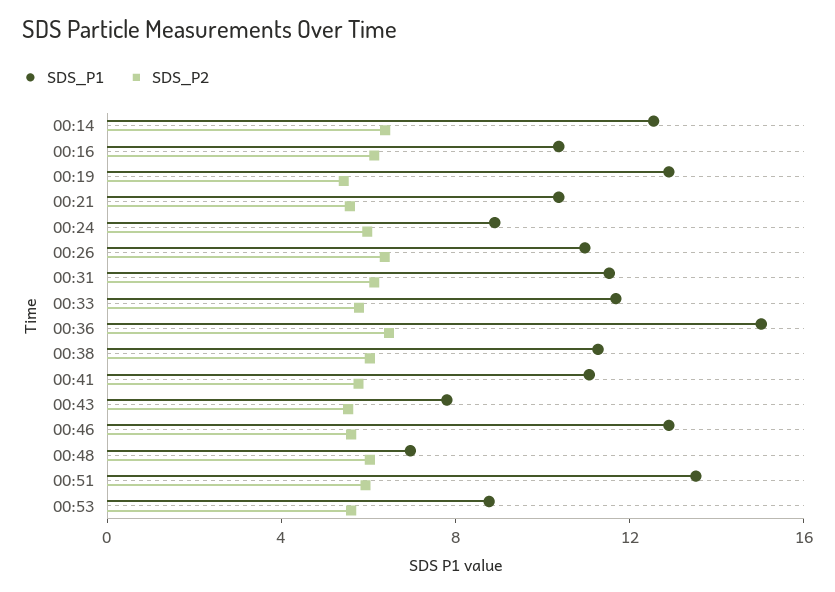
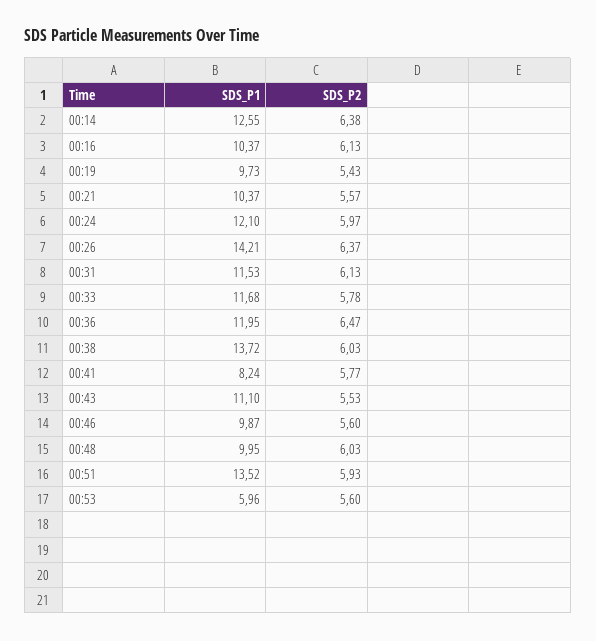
SDS_P1, 00:19: 13 -> 9.73
SDS_P1, 00:24: 9 -> 12.1
SDS_P1, 00:26: 11 -> 14.21
SDS_P1, 00:36: 15 -> 11.95
SDS_P1, 00:38: 11 -> 13.72
SDS_P1, 00:41: 11 -> 8.24
SDS_P1, 00:43: 8 -> 11.1
SDS_P1, 00:46: 13 -> 9.87
SDS_P1, 00:48: 7 -> 9.95
SDS_P1, 00:53: 9 -> 5.96

